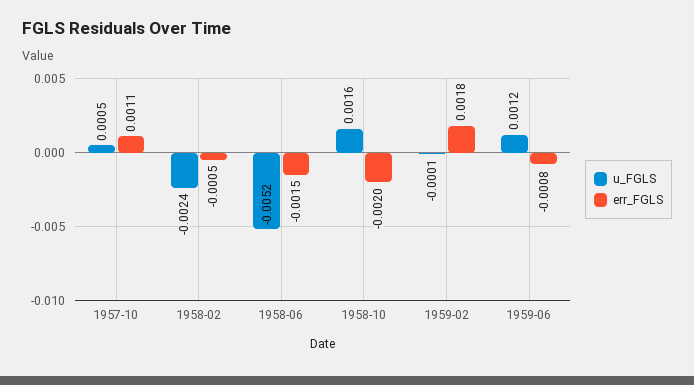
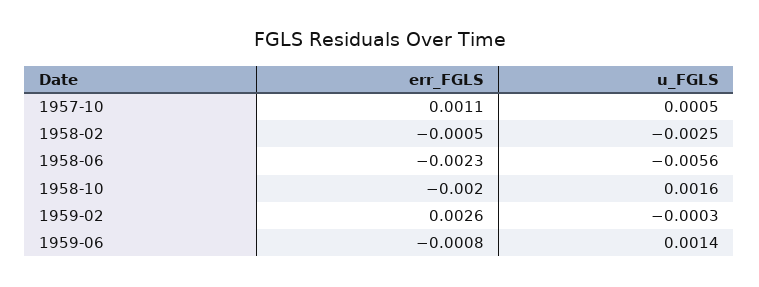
u_FGLS, 1958-02: -0.0024 -> -0.0025
u_FGLS, 1958-06: -0.0052 -> -0.0056
err_FGLS, 1958-06: -0.0015 -> -0.0023
u_FGLS, 1959-02: -0.0001 -> -0.0003
err_FGLS, 1959-02: 0.0018 -> 0.0026
u_FGLS, 1959-06: 0.0012 -> 0.0014

